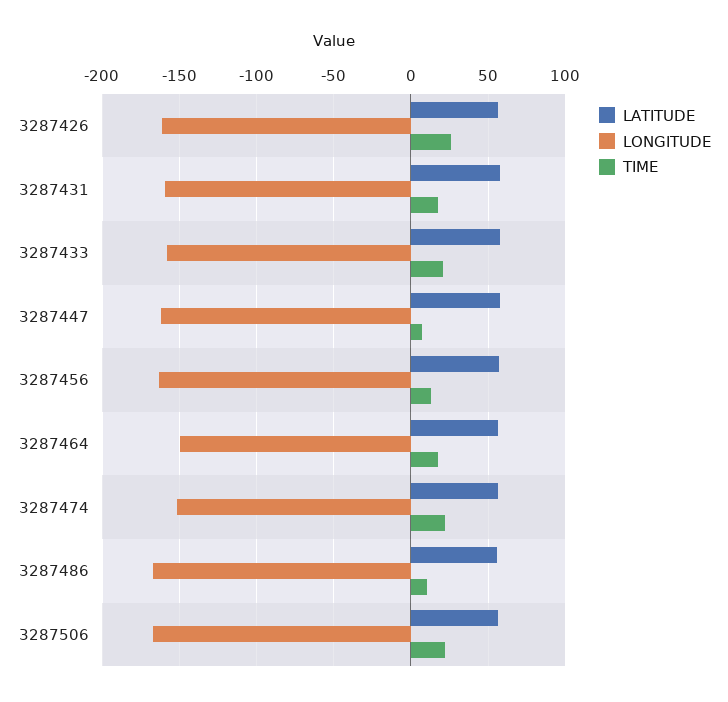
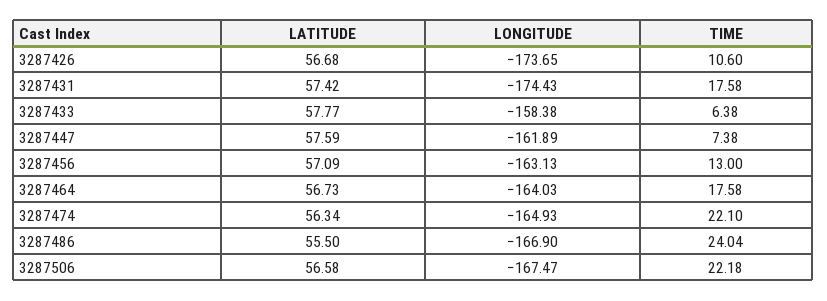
LONGITUDE, 3287426: -160 -> -173.65
TIME, 3287426: 25 -> 10.6
LONGITUDE, 3287431: -160 -> -174.43
TIME, 3287433: 20 -> 6.38
LONGITUDE, 3287464: -150 -> -164.03
LONGITUDE, 3287474: -150 -> -164.93
TIME, 3287486: 10 -> 24.04

